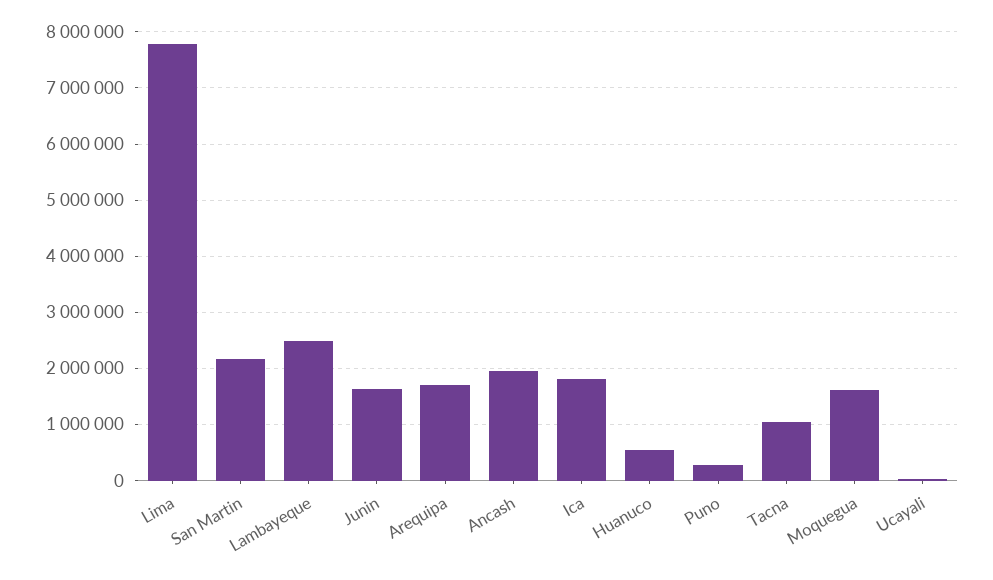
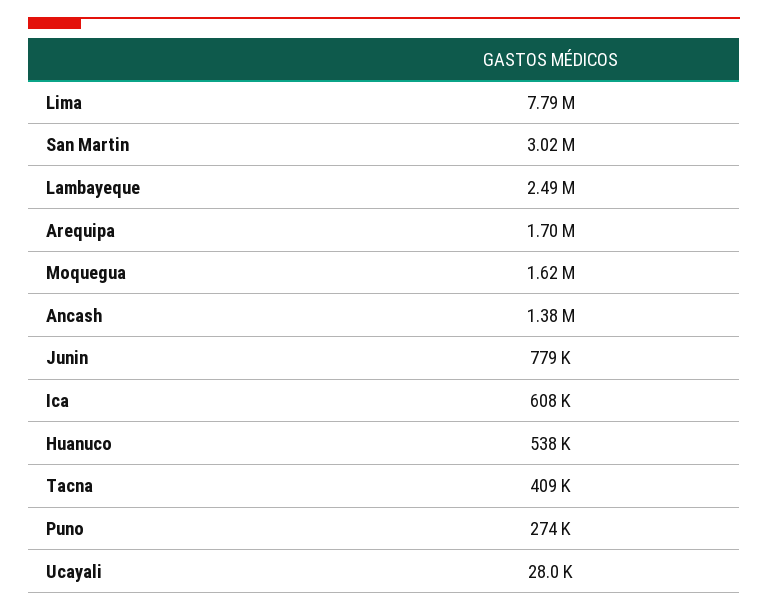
San Martin: 2200000 -> 3020000
Junin: 1600000 -> 779000
Ancash: 2000000 -> 1380000
Ica: 1800000 -> 608000
Tacna: 1000000 -> 409000

